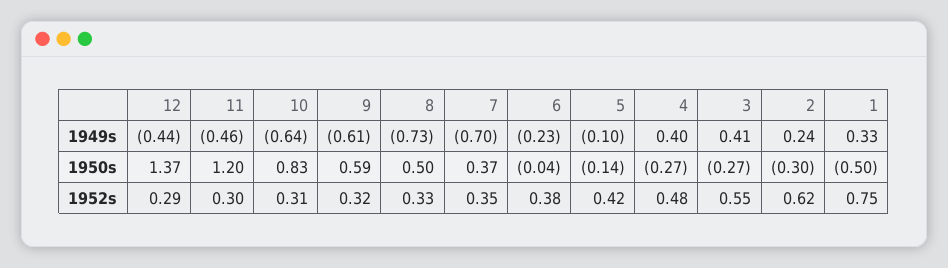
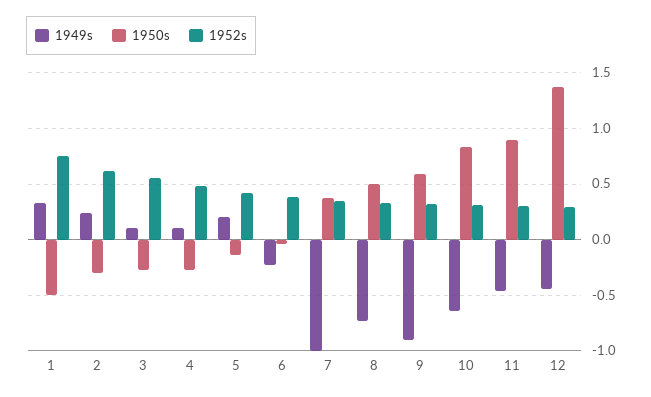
1949s, 9: -0.61 -> -0.9
1949s, 7: -0.7 -> -1
1949s, 5: -0.1 -> 0.2
1949s, 4: 0.4 -> 0.1
1949s, 3: 0.41 -> 0.1
1950s, 11: 1.2 -> 0.9

